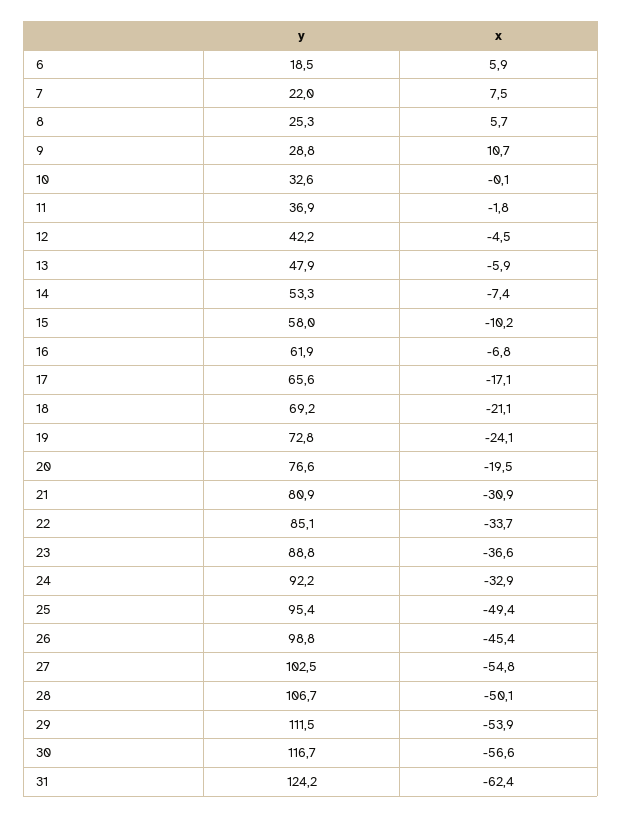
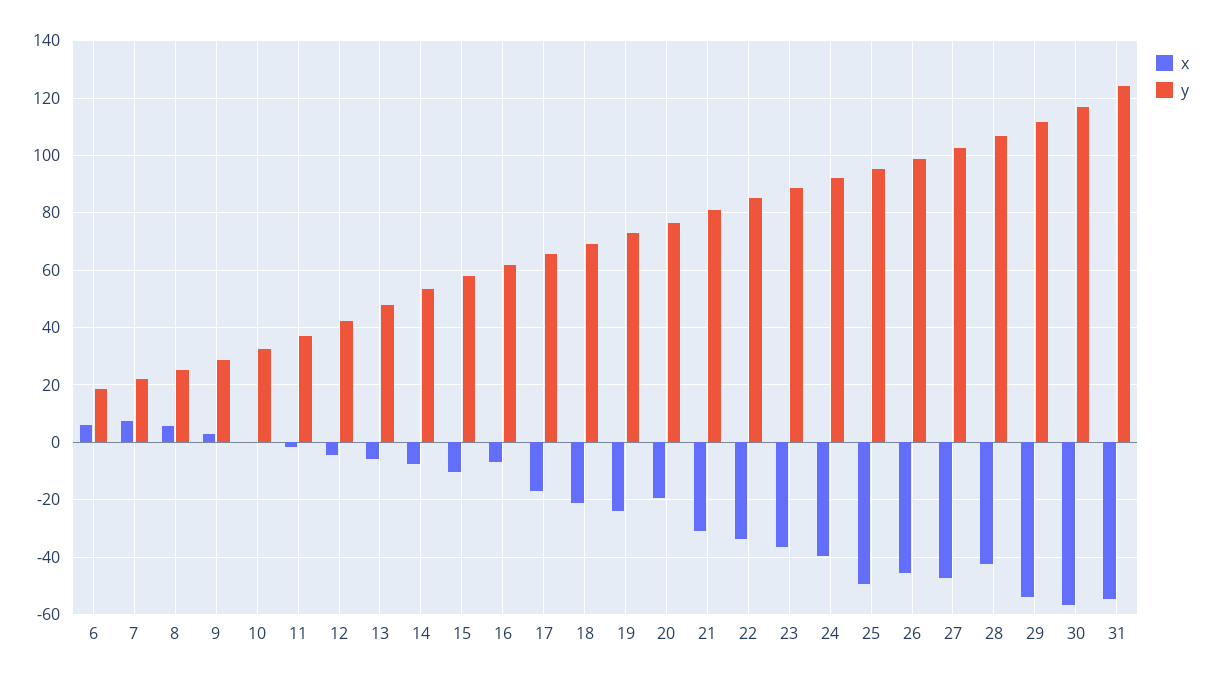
x, 9: 10.7 -> 2.5
x, 24: -32.9 -> -40
x, 27: -54.8 -> -47.5
x, 28: -50.1 -> -42.5
x, 31: -62.4 -> -55

